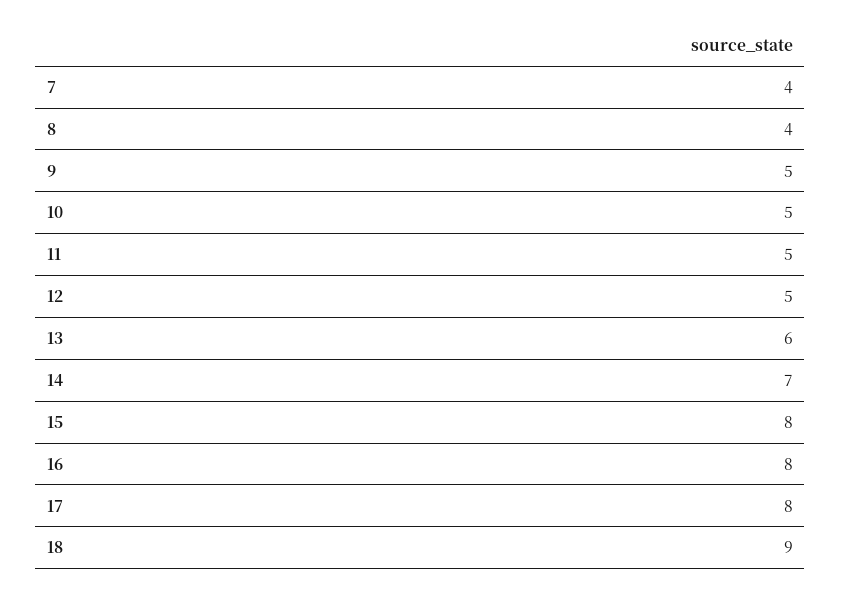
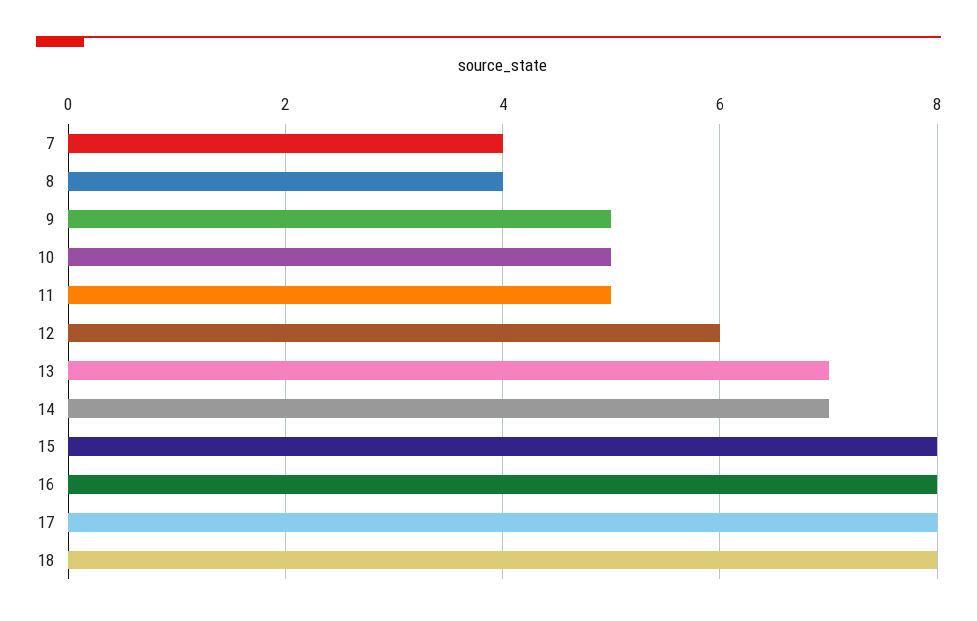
12: 5 -> 6
13: 6 -> 7
18: 9 -> 8

